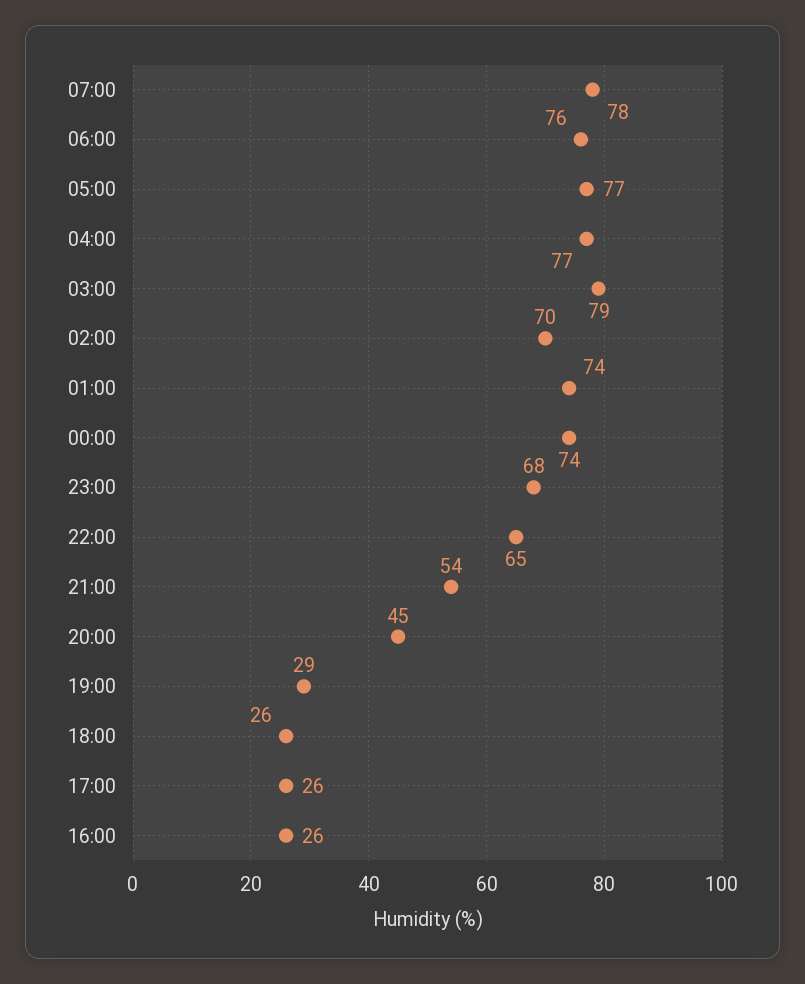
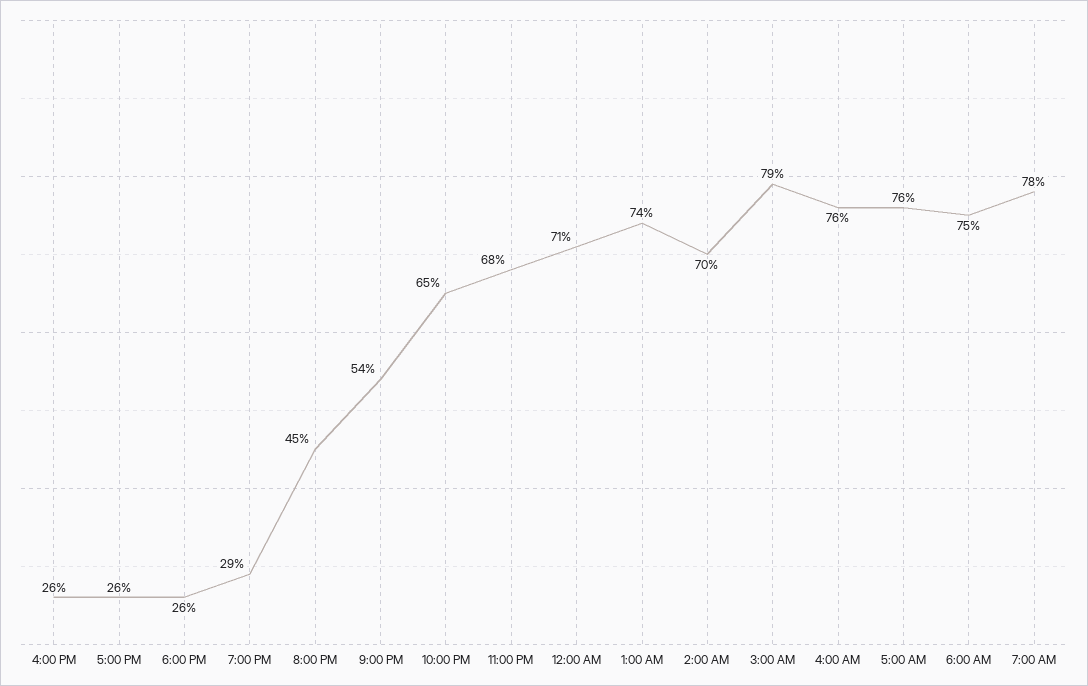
06:00: 76 -> 75
05:00: 77 -> 76
04:00: 77 -> 76
00:00: 74 -> 71

